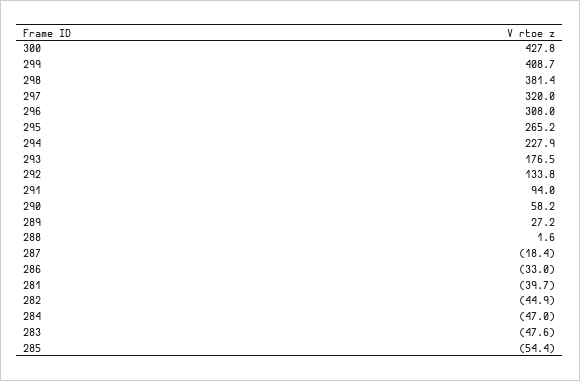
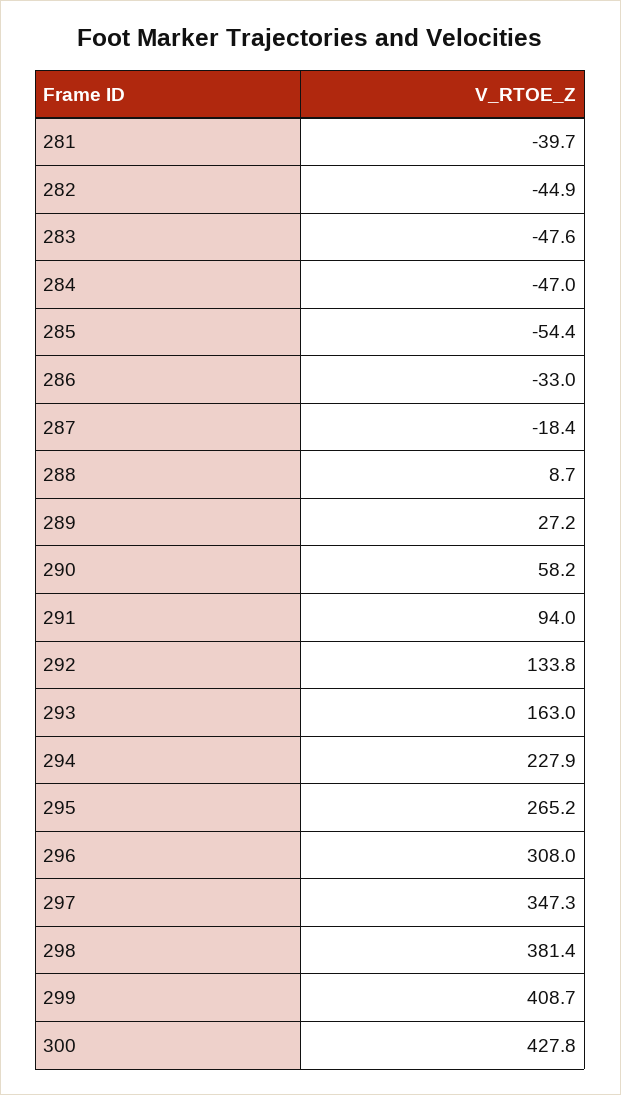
297: 320 -> 347.3
293: 176.5 -> 163
288: 1.6 -> 8.7

